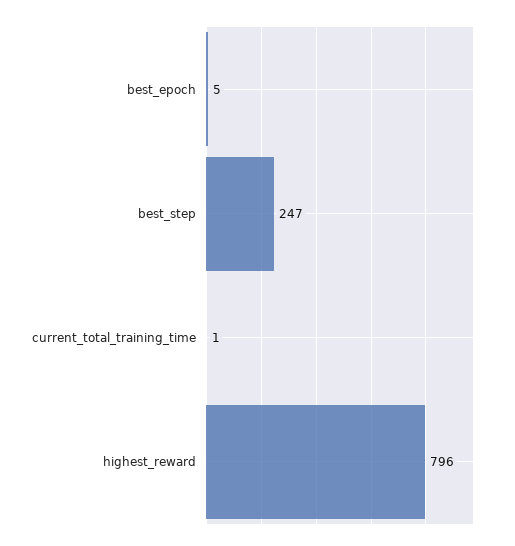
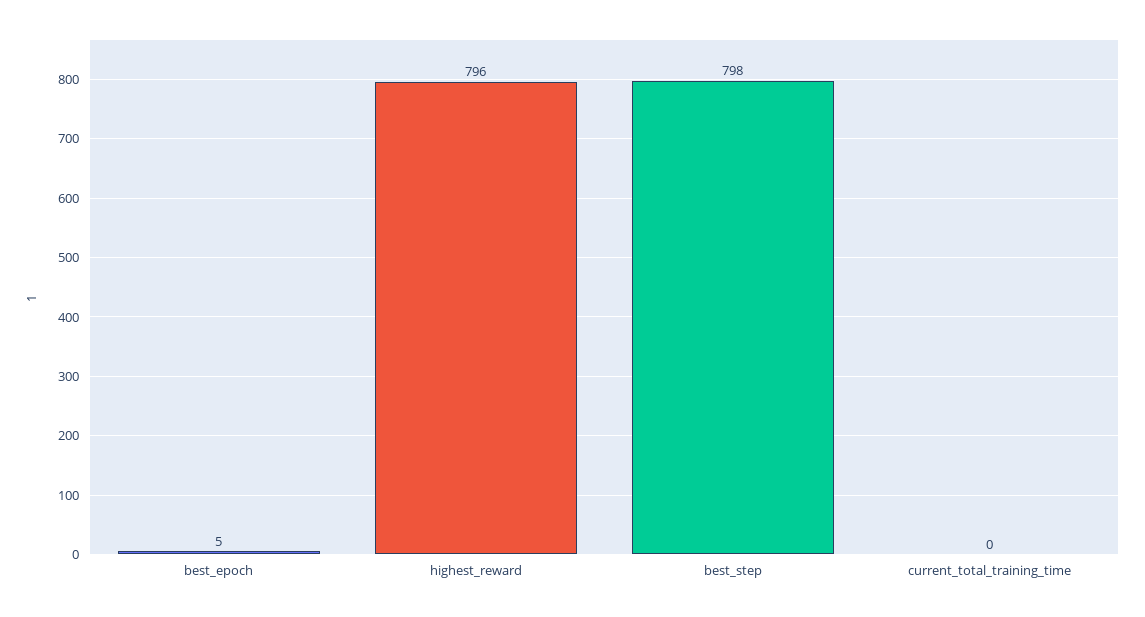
best_step: 247 -> 798
current_total_training_time: 1 -> 0

